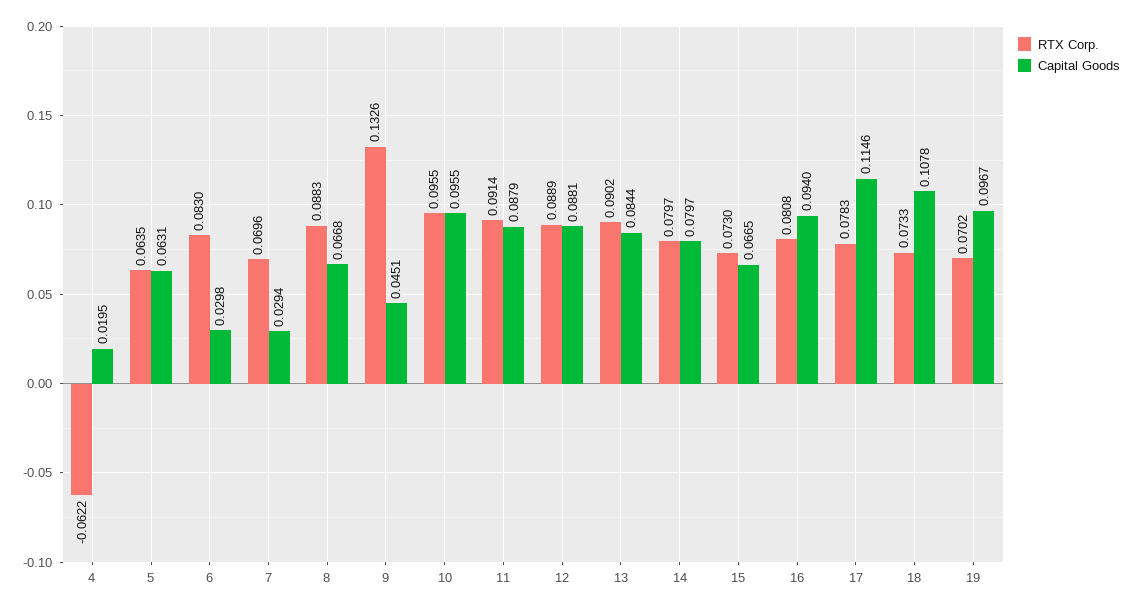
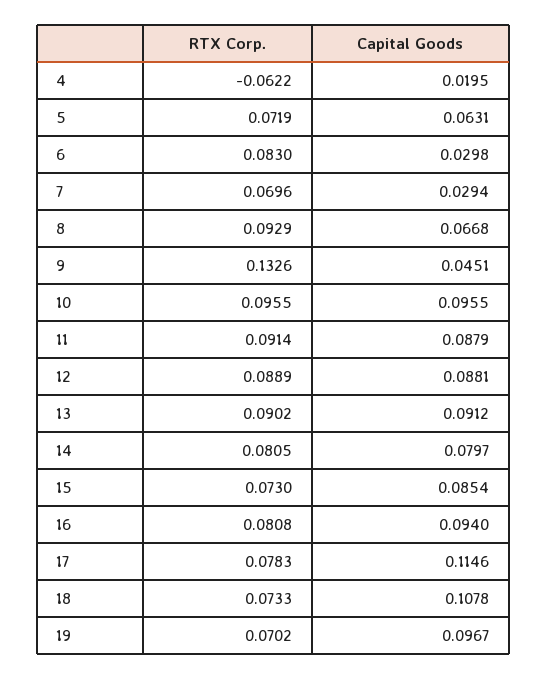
RTX Corp., 5: 0.0635 -> 0.0719
RTX Corp., 8: 0.0883 -> 0.0929
Capital Goods, 13: 0.0844 -> 0.0912
RTX Corp., 14: 0.0797 -> 0.0805
Capital Goods, 15: 0.0665 -> 0.0854

